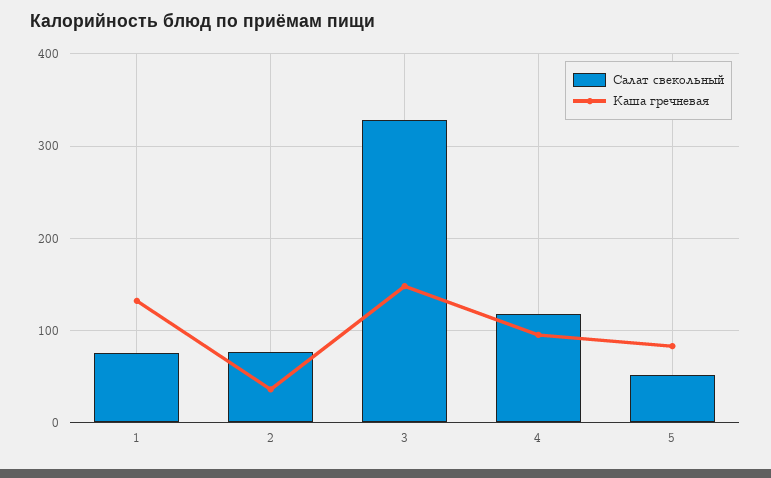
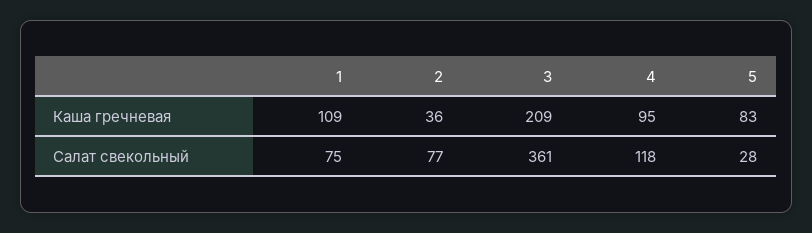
Каша гречневая, 1: 130 -> 109
Салат свекольный, 3: 330 -> 361
Каша гречневая, 3: 150 -> 209
Салат свекольный, 5: 50 -> 28

